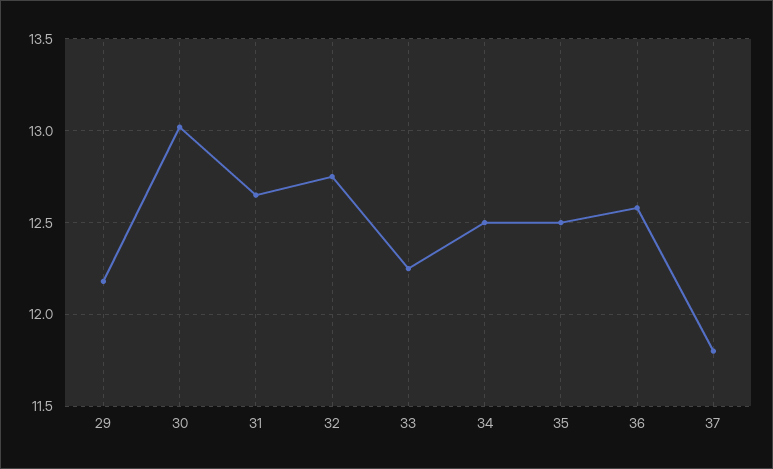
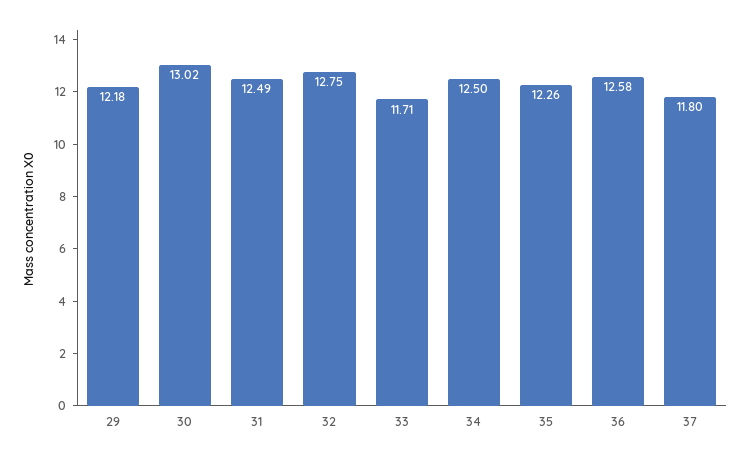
31: 12.65 -> 12.49
33: 12.25 -> 11.71
35: 12.5 -> 12.26

